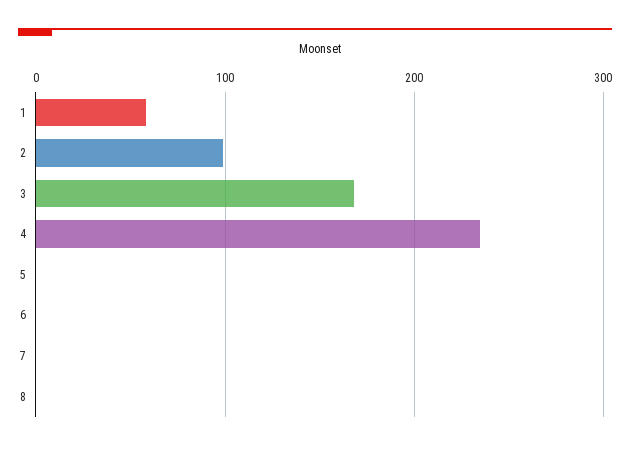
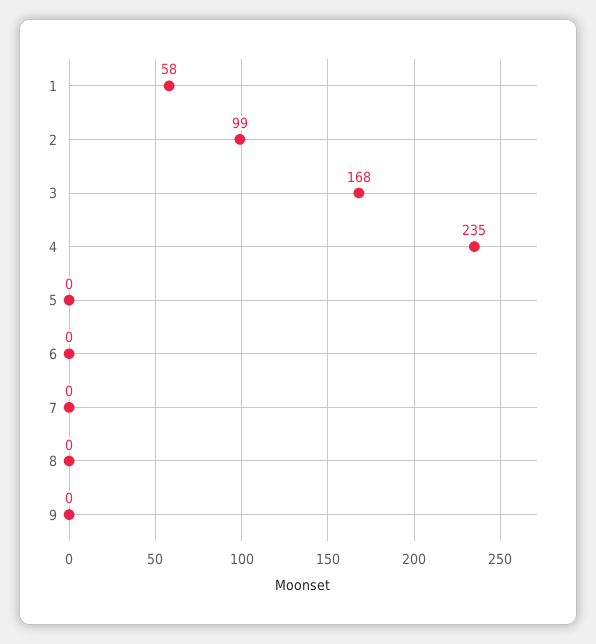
9: none -> 0

